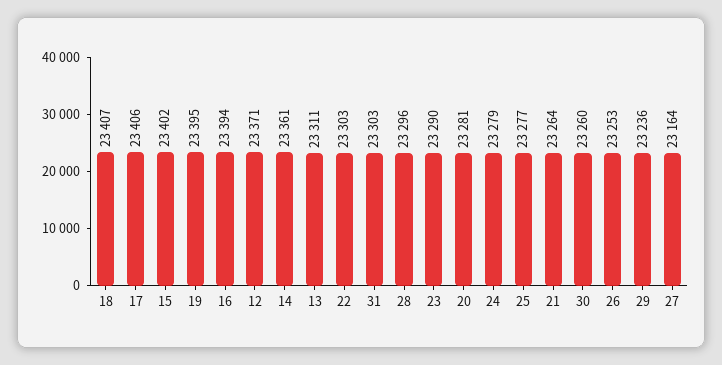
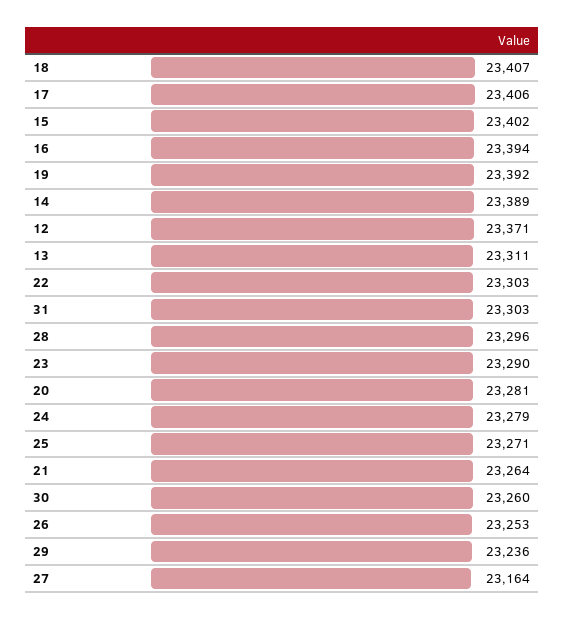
19: 23395 -> 23392
14: 23361 -> 23389
25: 23277 -> 23271

